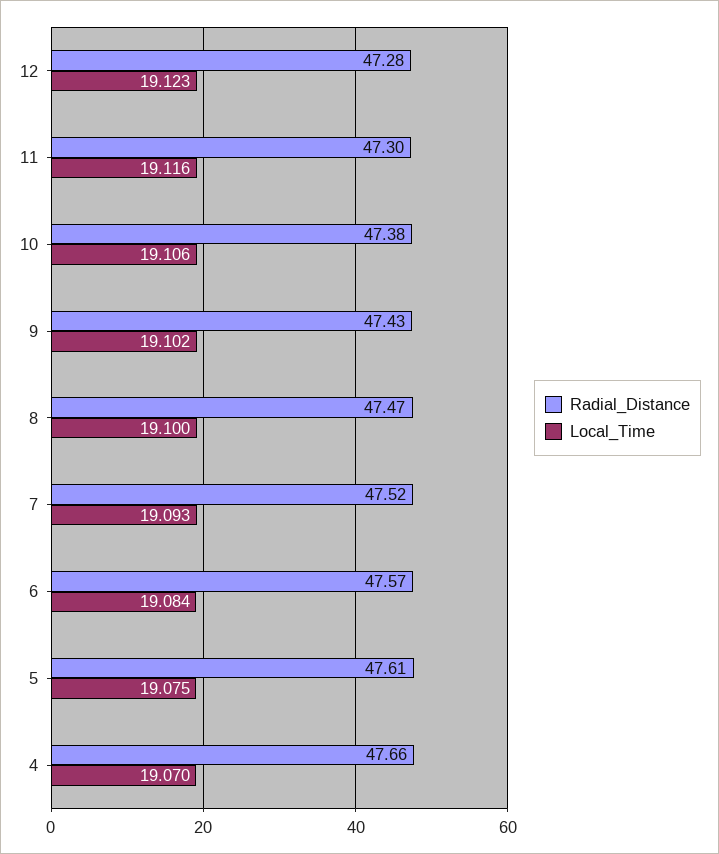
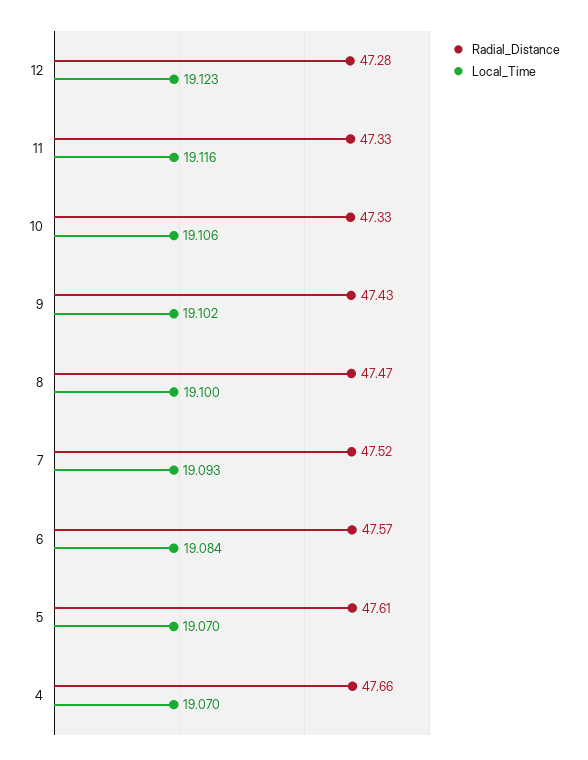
Radial_Distance, 11: 47.3 -> 47.33
Radial_Distance, 10: 47.38 -> 47.33
Local_Time, 5: 19.075 -> 19.07

